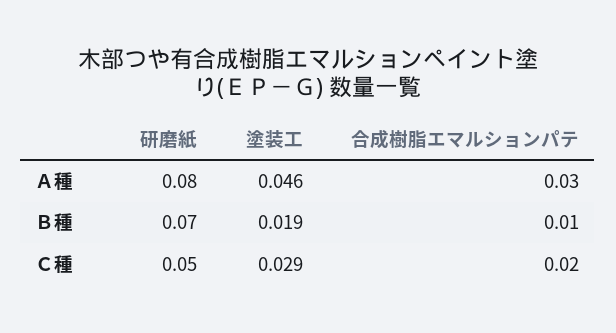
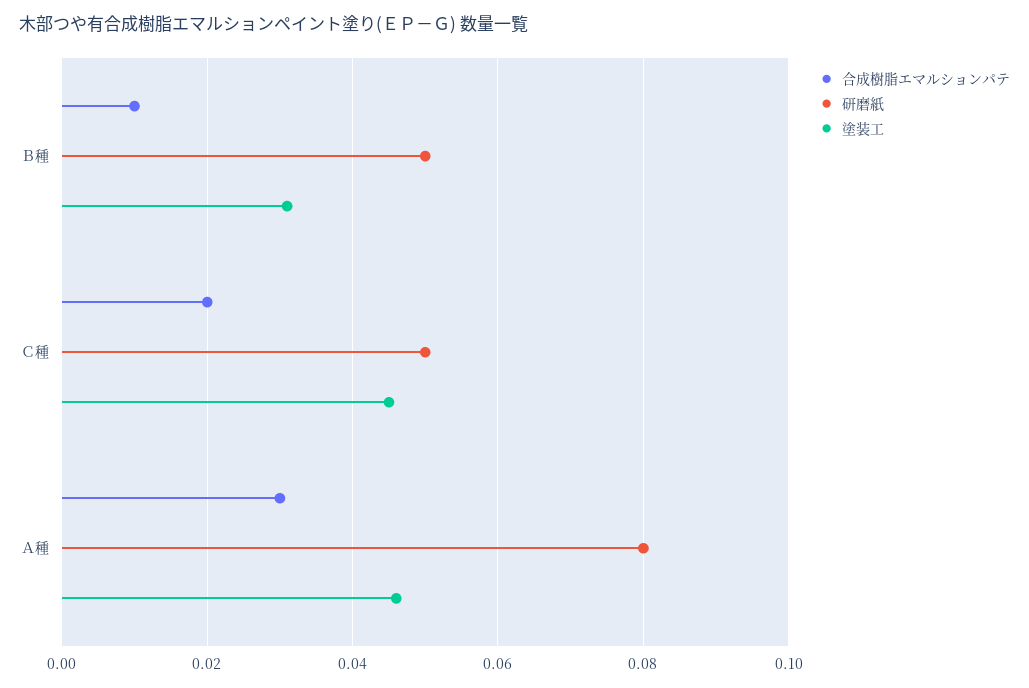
研磨紙, Ｂ種: 0.07 -> 0.05
塗装工, Ｂ種: 0.019 -> 0.03
塗装工, Ｃ種: 0.029 -> 0.045

